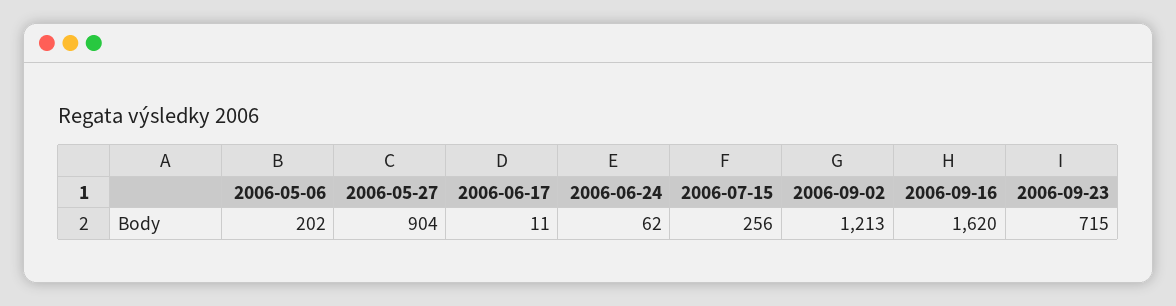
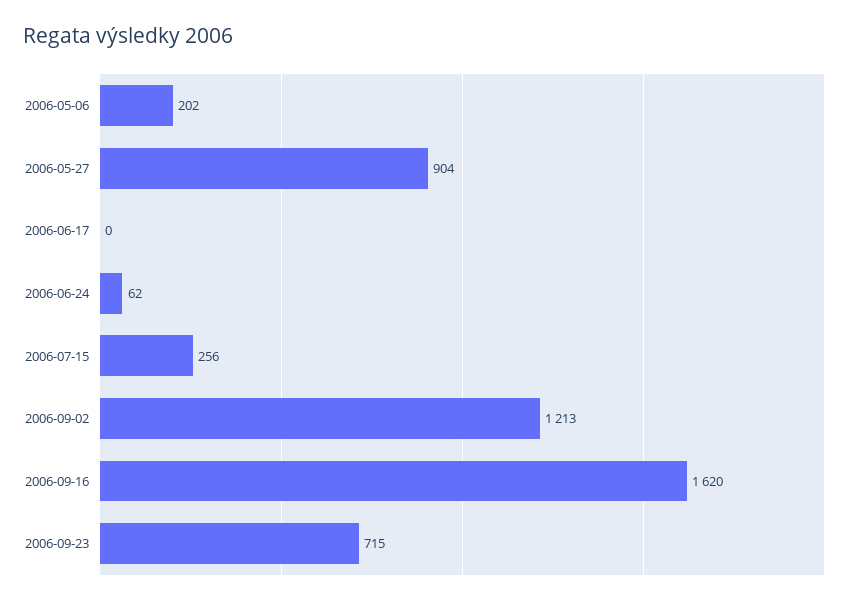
2006-06-17: 11 -> 0

